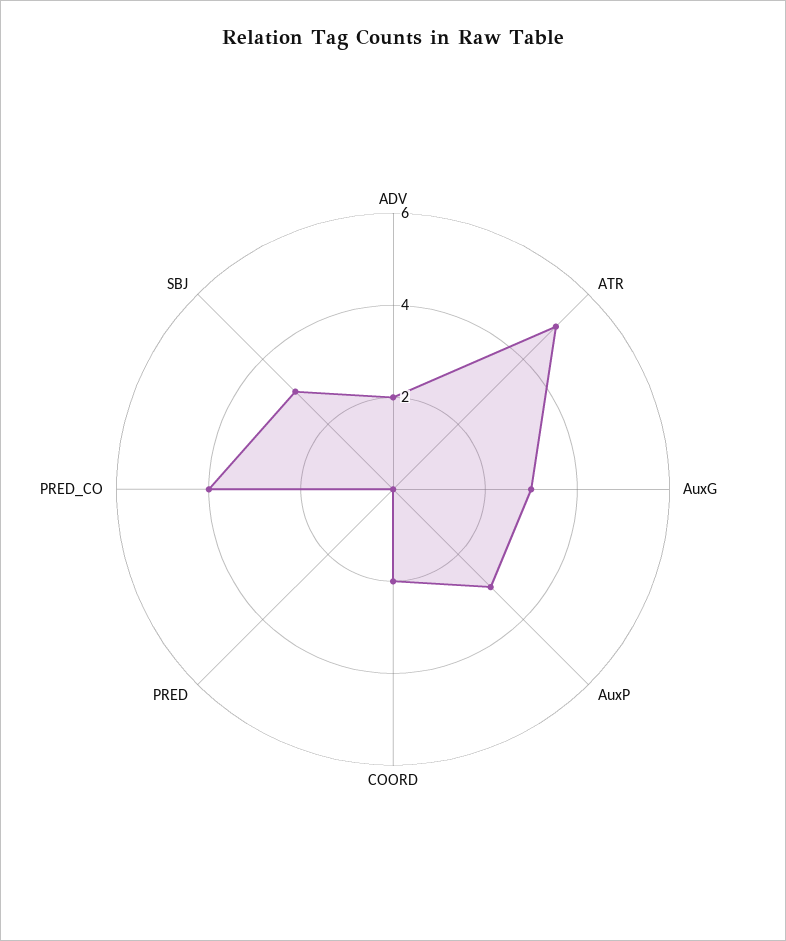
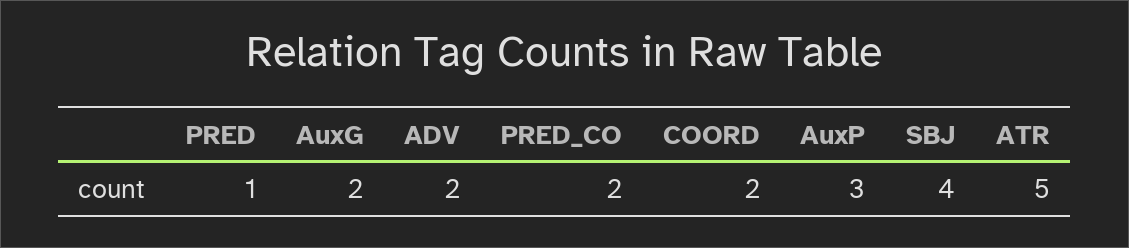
AuxG: 3 -> 2
PRED: 0 -> 1
PRED_CO: 4 -> 2
SBJ: 3 -> 4

